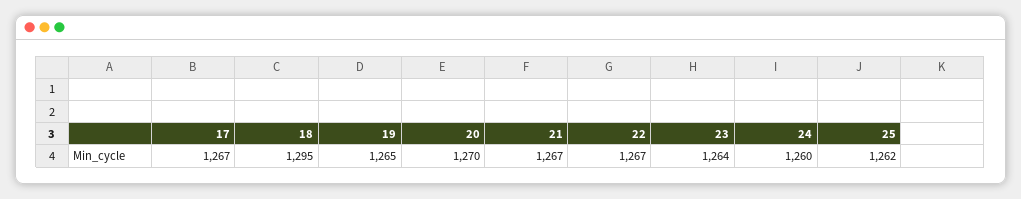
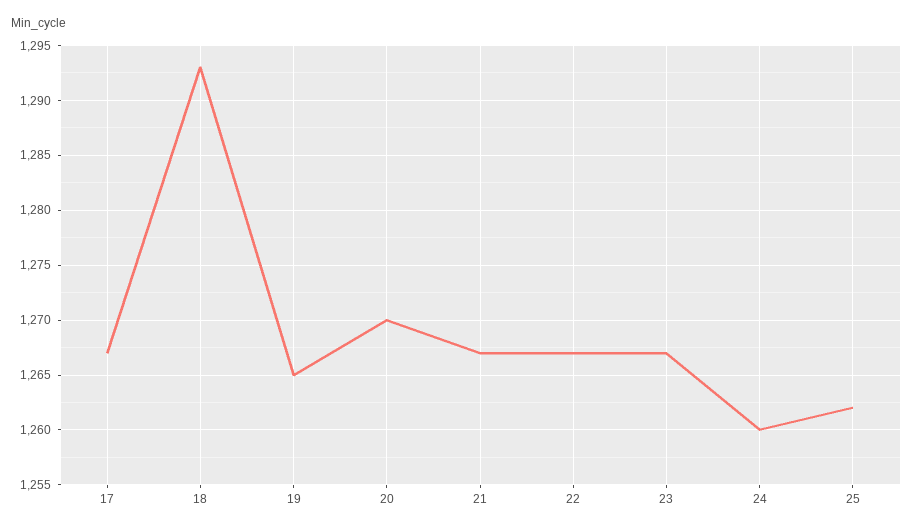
18: 1295 -> 1293
23: 1264 -> 1267

